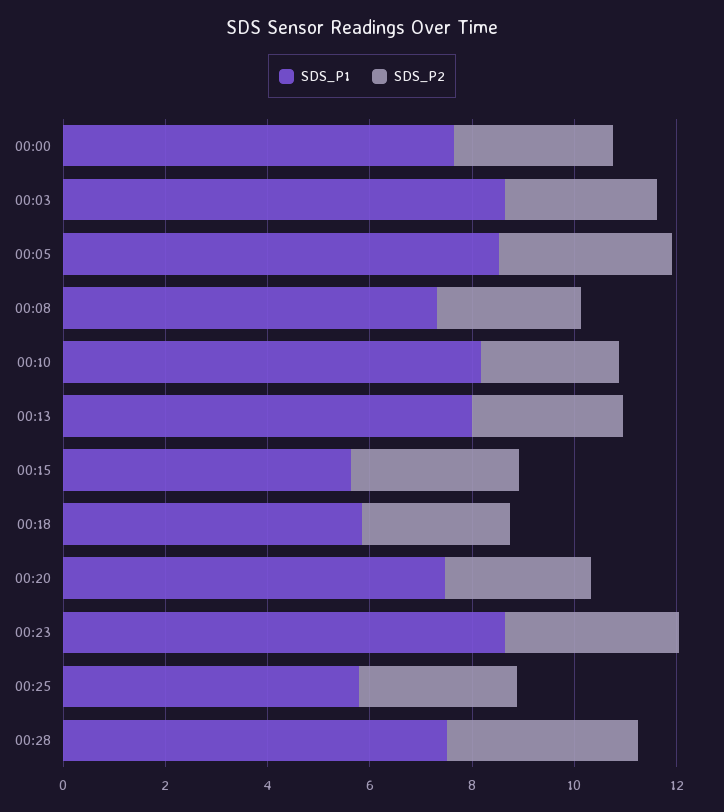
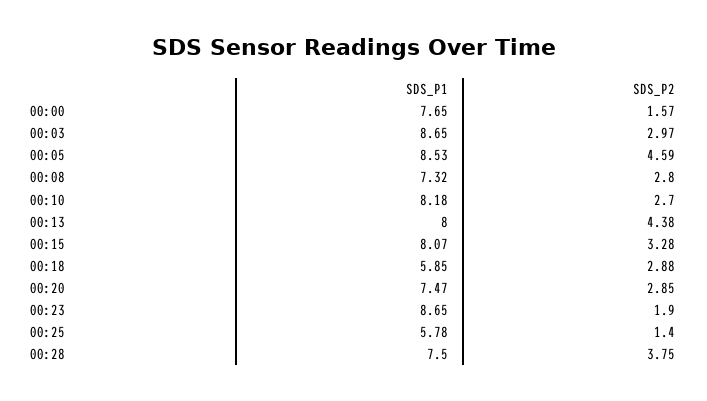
SDS_P2, 00:00: 3 -> 1.57
SDS_P2, 00:05: 3.5 -> 4.59
SDS_P2, 00:13: 3 -> 4.38
SDS_P1, 00:15: 5.5 -> 8.07
SDS_P2, 00:23: 3.5 -> 1.9
SDS_P2, 00:25: 3 -> 1.4

